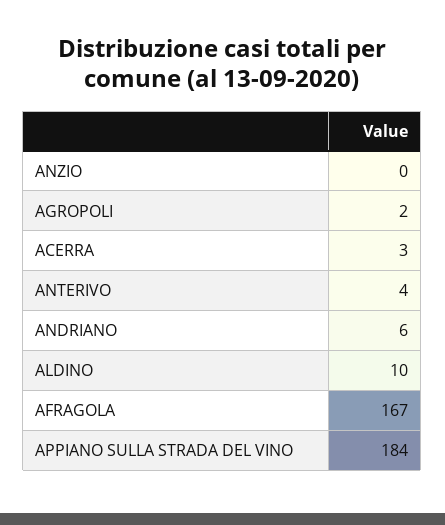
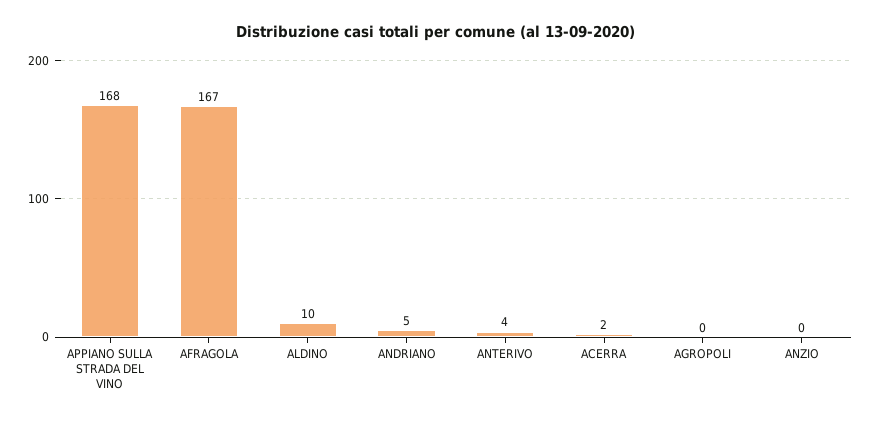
AGROPOLI: 2 -> 0
ACERRA: 3 -> 2
ANDRIANO: 6 -> 5
APPIANO SULLA STRADA DEL VINO: 184 -> 168

